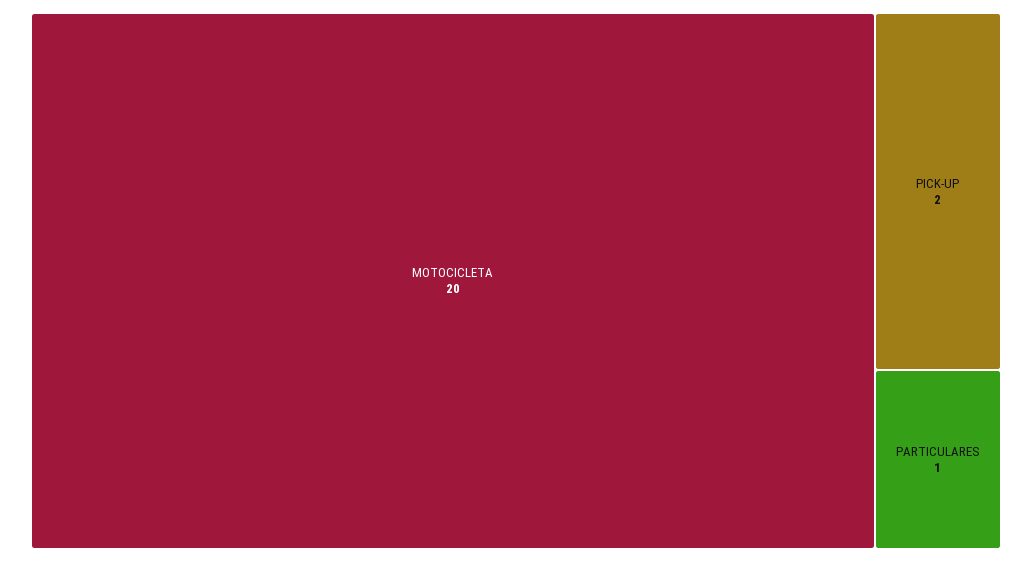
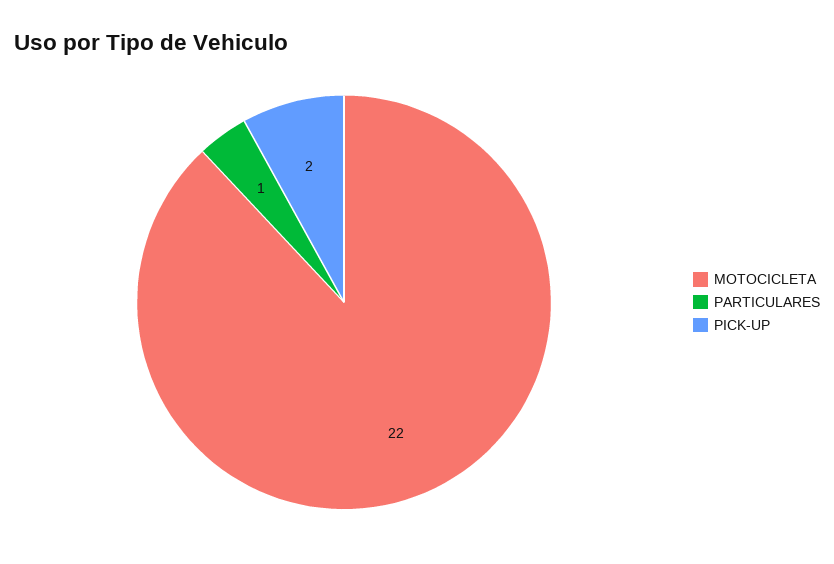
MOTOCICLETA: 20 -> 22

